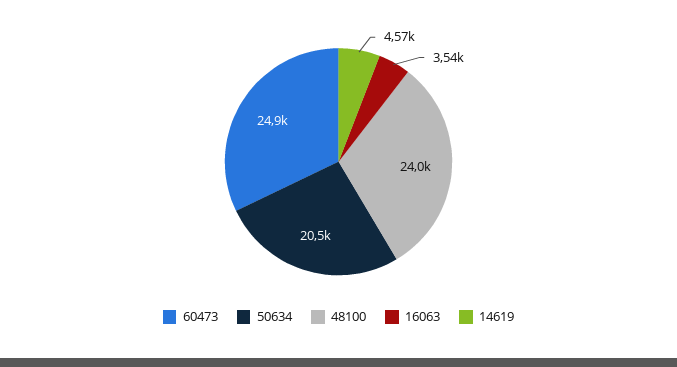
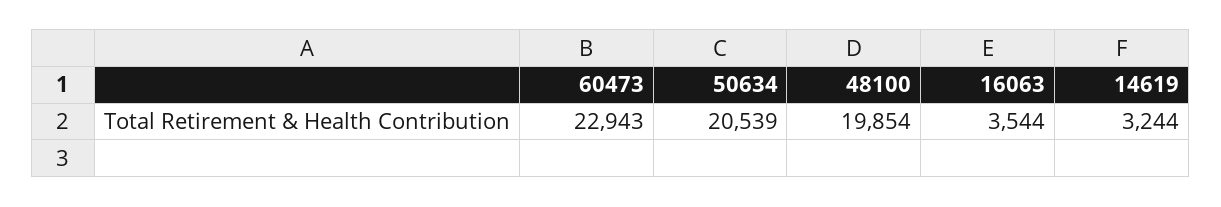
60473: 24900 -> 22943
48100: 24000 -> 19854
14619: 4570 -> 3244

